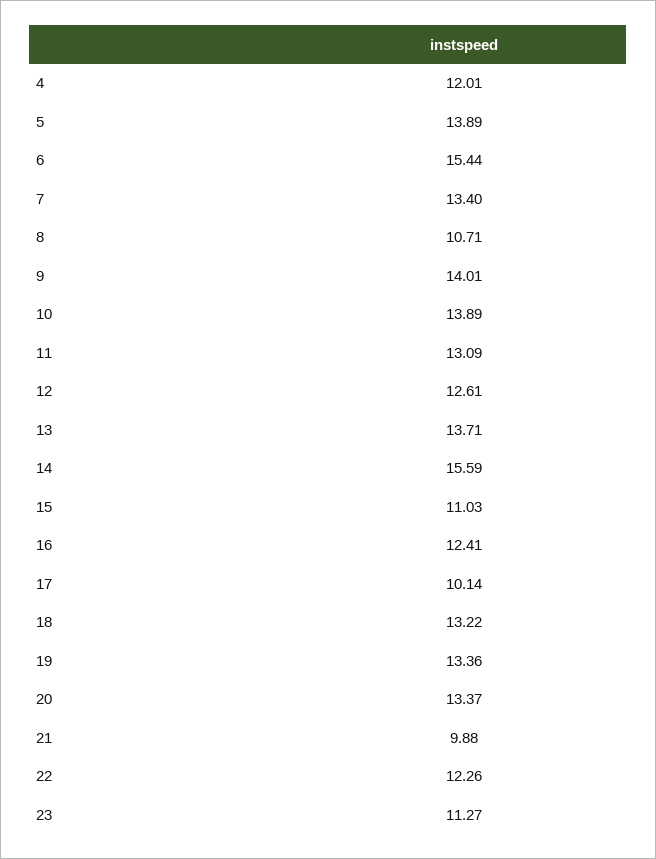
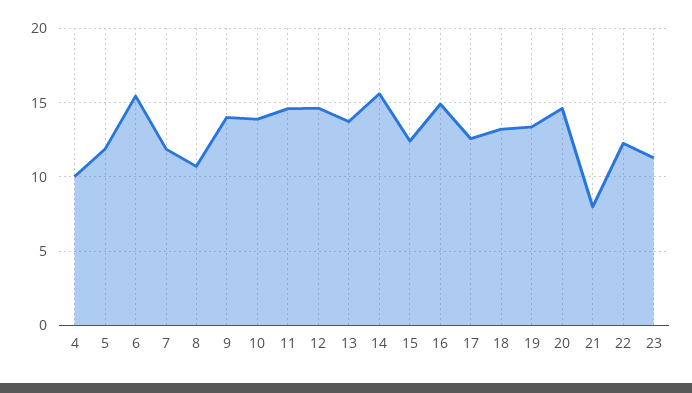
4: 12.01 -> 10
5: 13.89 -> 12
7: 13.4 -> 12
11: 13.09 -> 14.5
12: 12.61 -> 14.5
15: 11.03 -> 12.5
16: 12.41 -> 15
17: 10.14 -> 12.5
20: 13.37 -> 14.5
21: 9.88 -> 8

